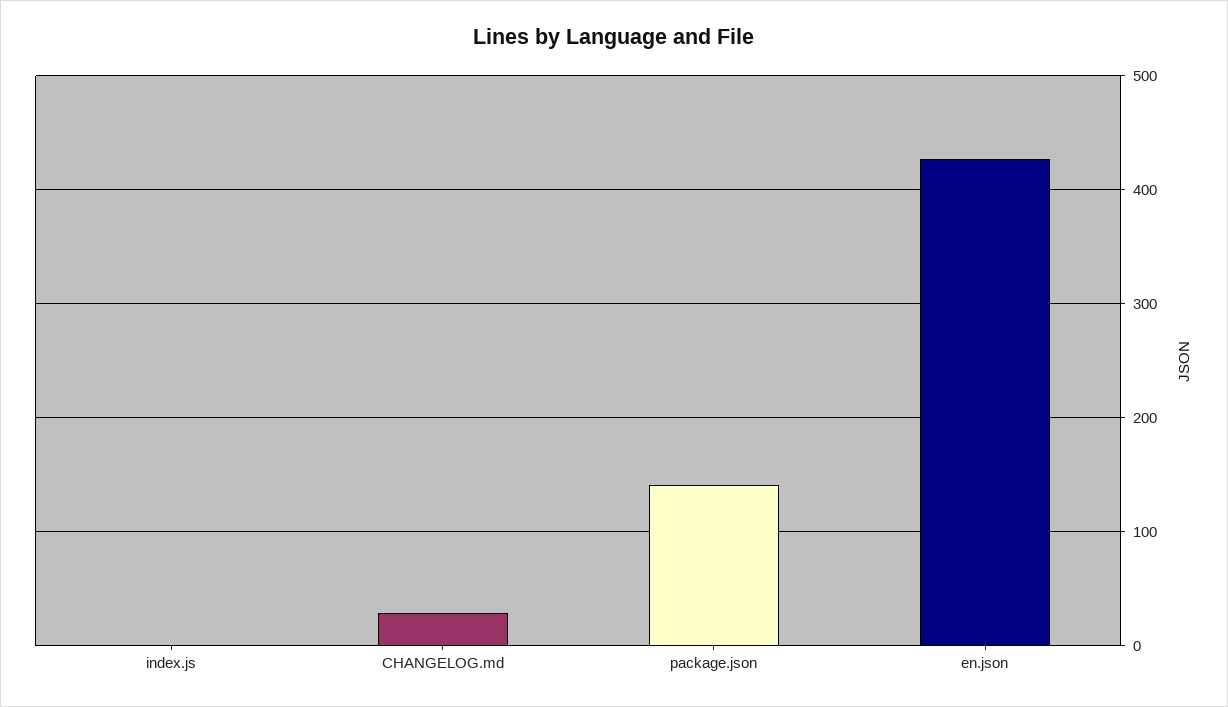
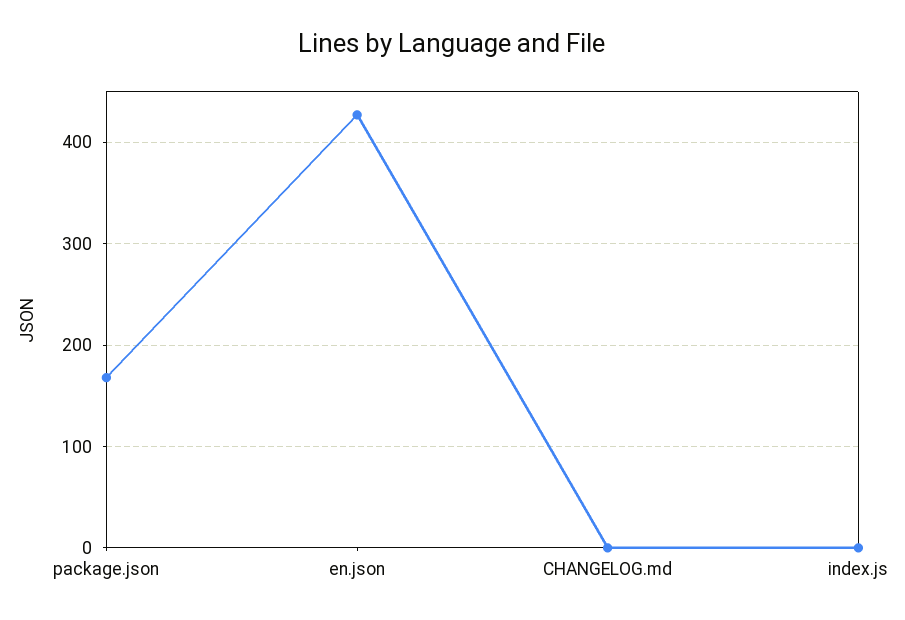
CHANGELOG.md: 30 -> 0
package.json: 140 -> 170

